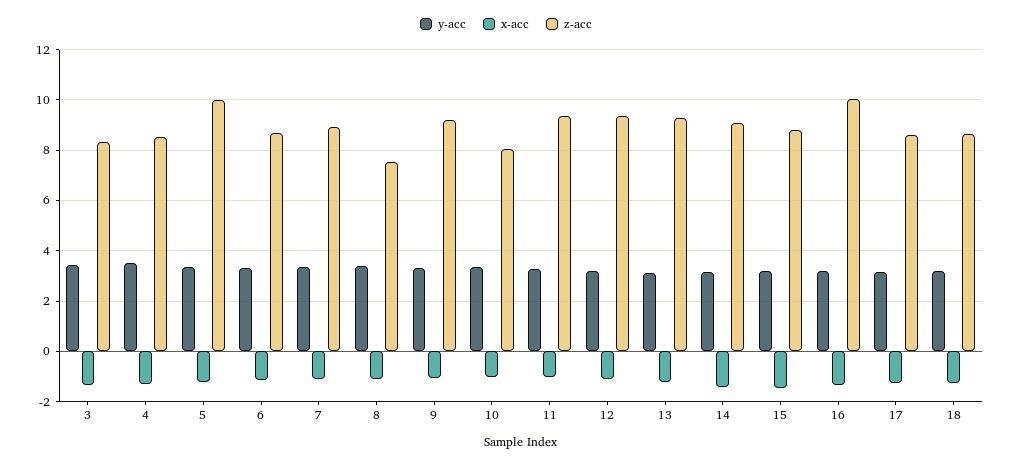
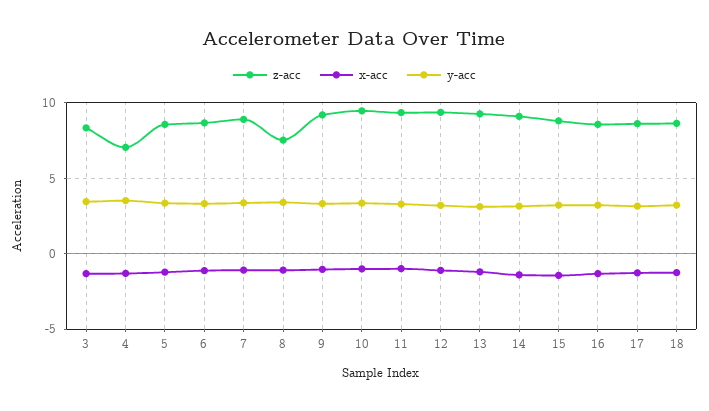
z-acc, 4: 8.5 -> 7
z-acc, 5: 10 -> 8.5
z-acc, 10: 8 -> 9.5
z-acc, 16: 10 -> 8.5

